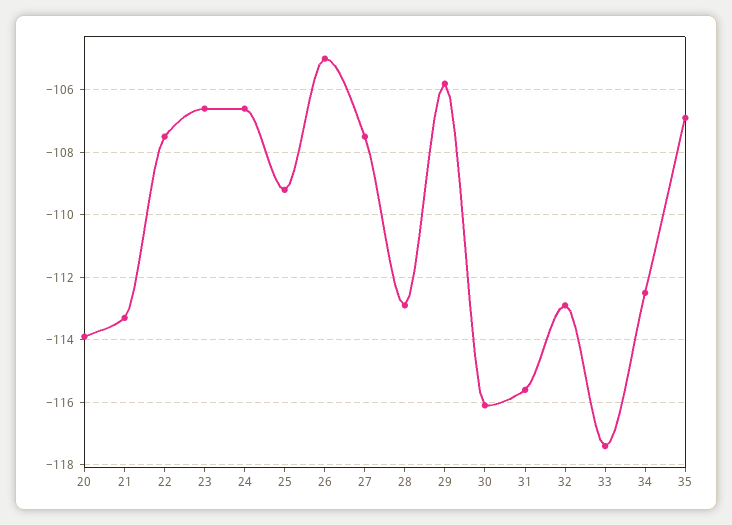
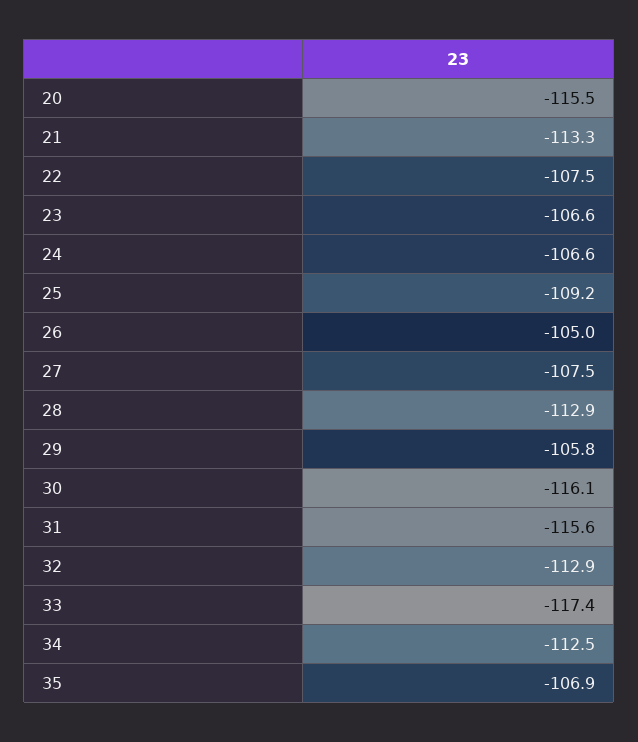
20: -114 -> -115.5

